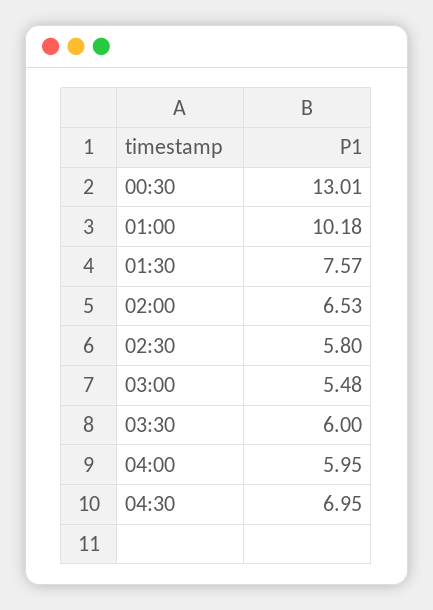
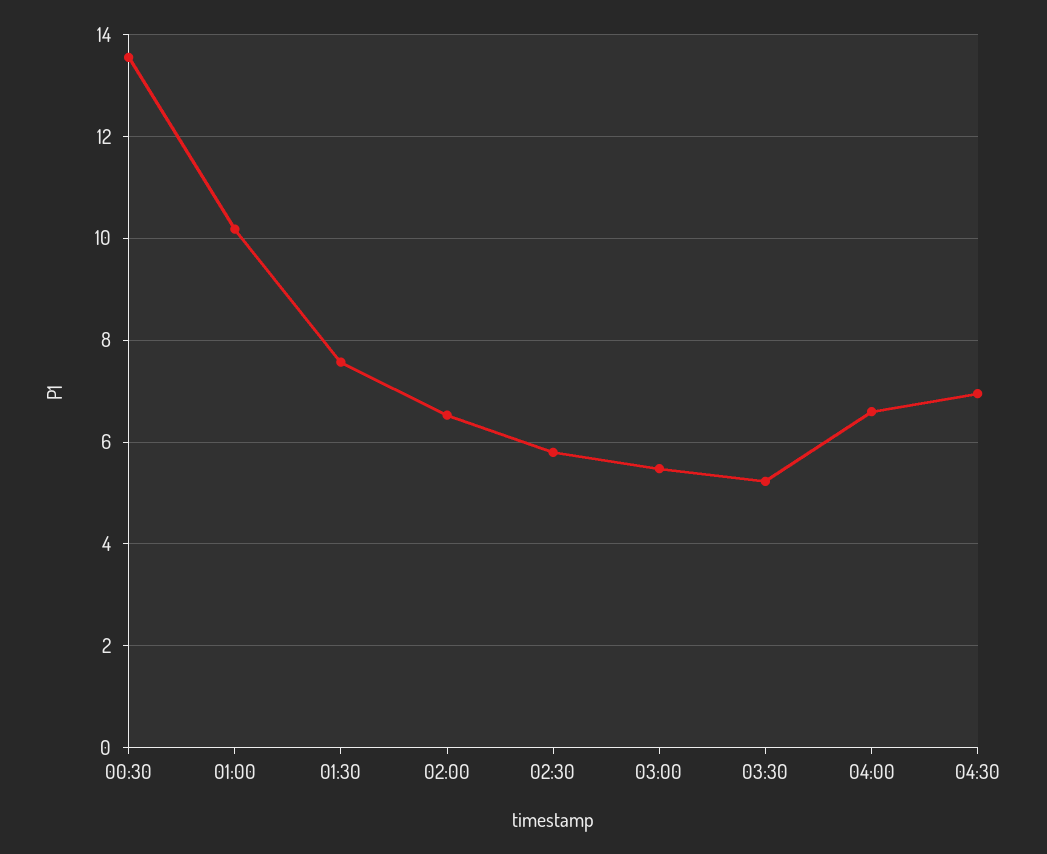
00:30: 13.01 -> 13.6
03:30: 6 -> 5.2
04:00: 5.95 -> 6.6

